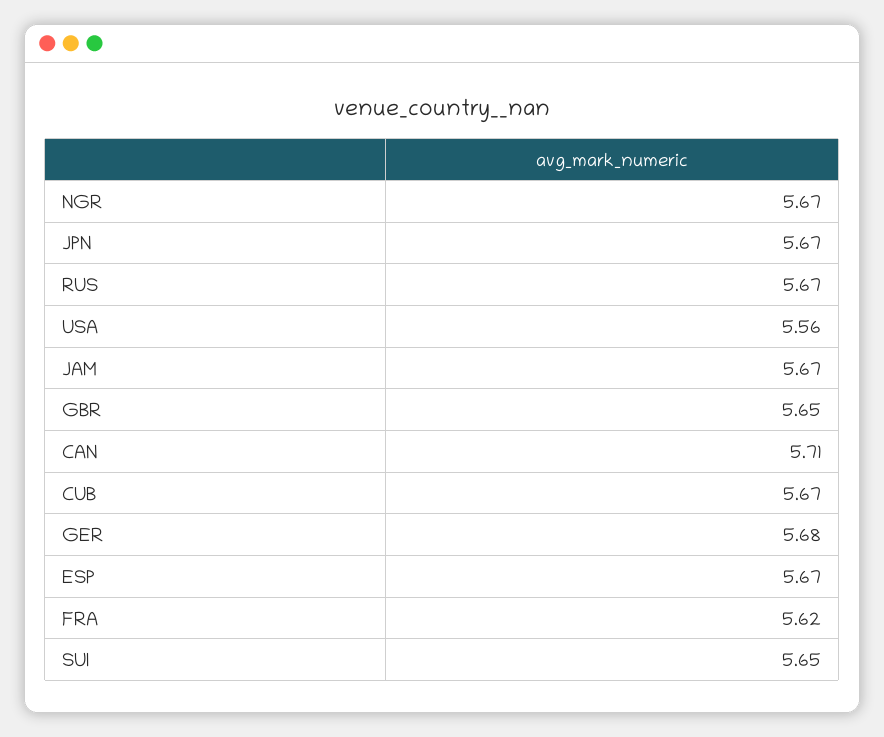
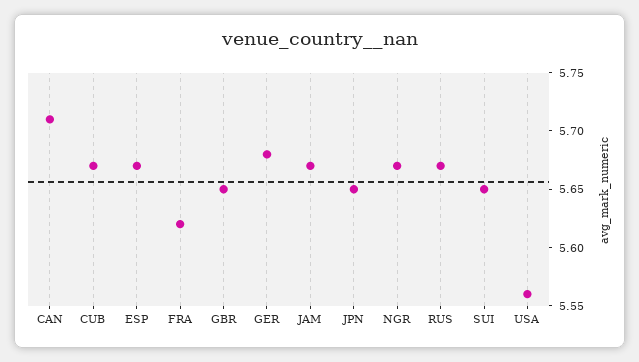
JPN: 5.67 -> 5.65

